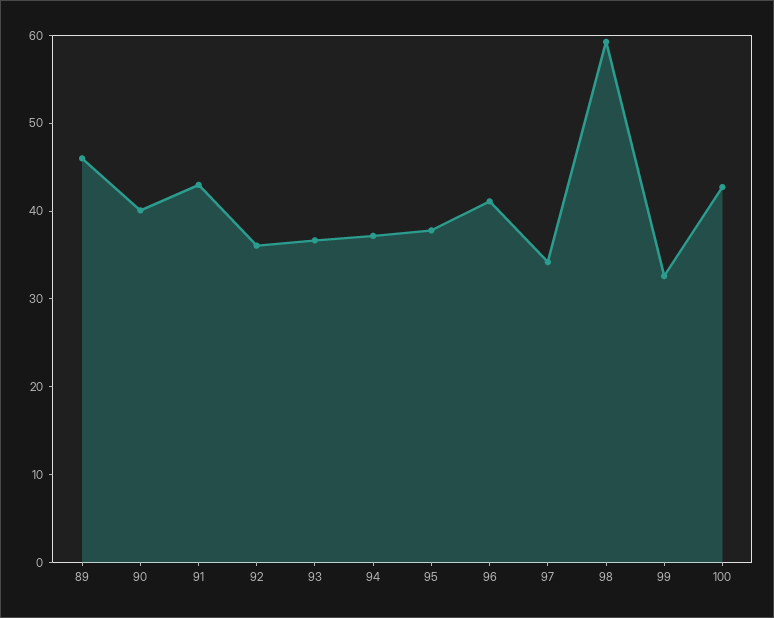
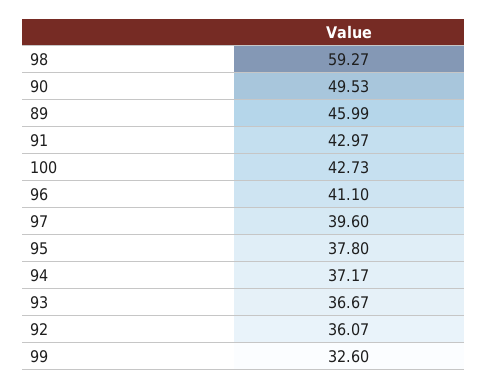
90: 40 -> 49.53
97: 34 -> 39.6

